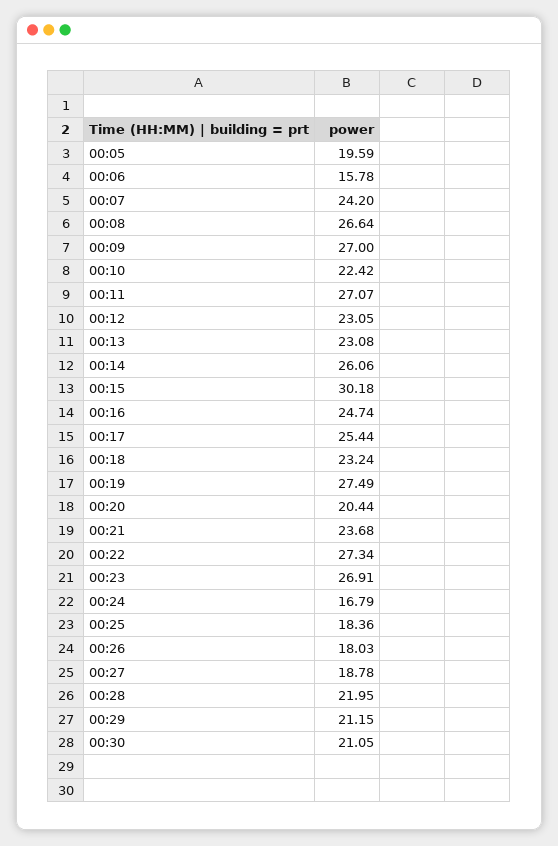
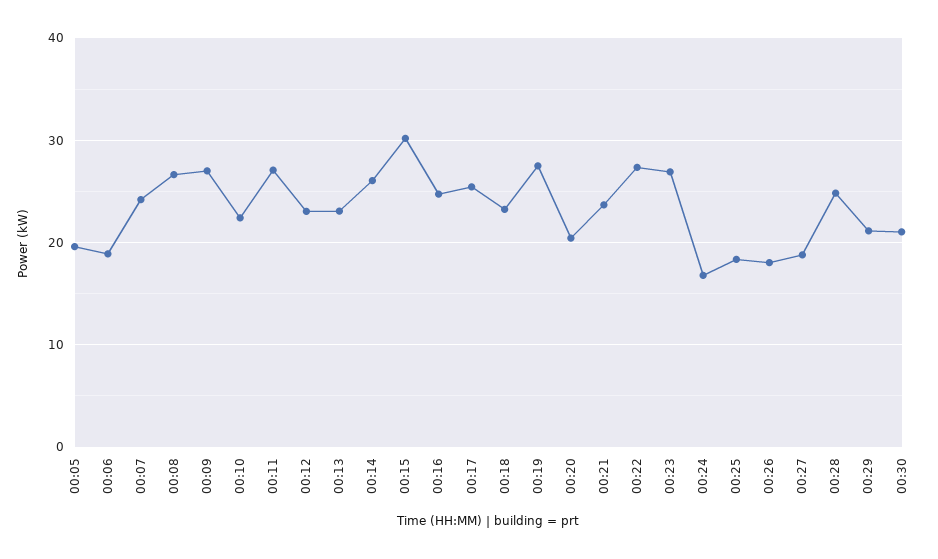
00:06: 15.78 -> 19
00:28: 21.95 -> 25

